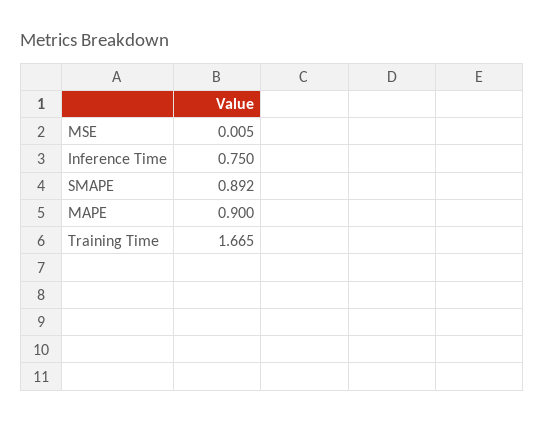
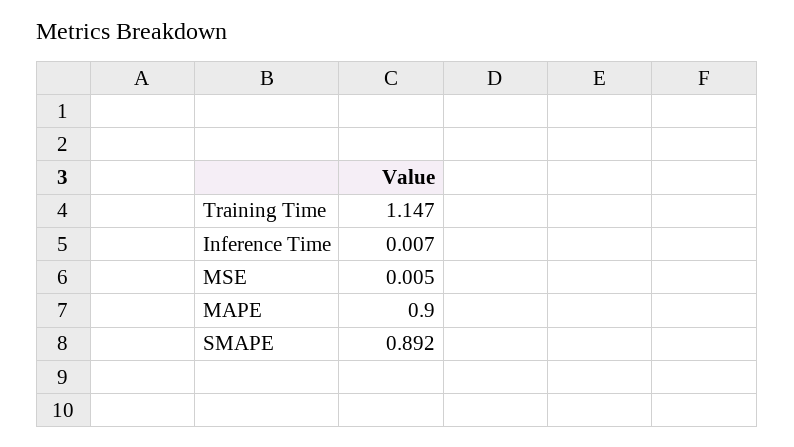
Inference Time: 0.75 -> 0.007
Training Time: 1.665 -> 1.147

